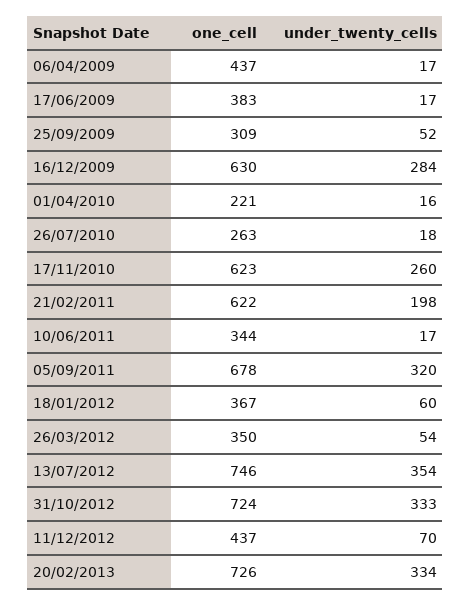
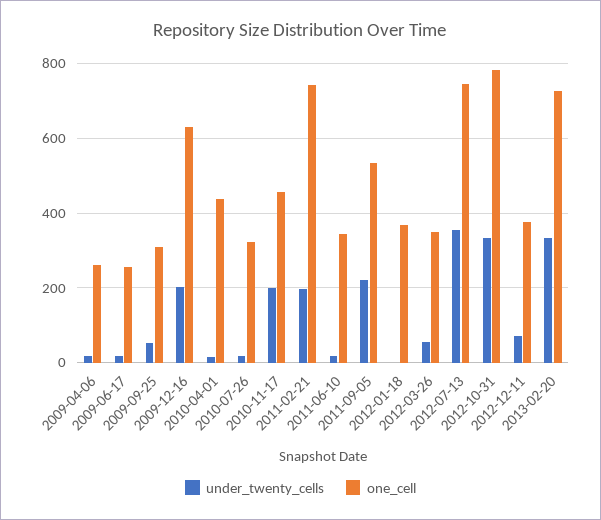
one_cell, 06/04/2009: 437 -> 260
one_cell, 17/06/2009: 383 -> 260
under_twenty_cells, 16/12/2009: 284 -> 200
one_cell, 01/04/2010: 221 -> 440
one_cell, 26/07/2010: 263 -> 320
one_cell, 17/11/2010: 623 -> 460
under_twenty_cells, 17/11/2010: 260 -> 200
one_cell, 21/02/2011: 622 -> 740
one_cell, 05/09/2011: 678 -> 540
under_twenty_cells, 05/09/2011: 320 -> 220
under_twenty_cells, 18/01/2012: 60 -> 0
one_cell, 31/10/2012: 724 -> 780
one_cell, 11/12/2012: 437 -> 380

